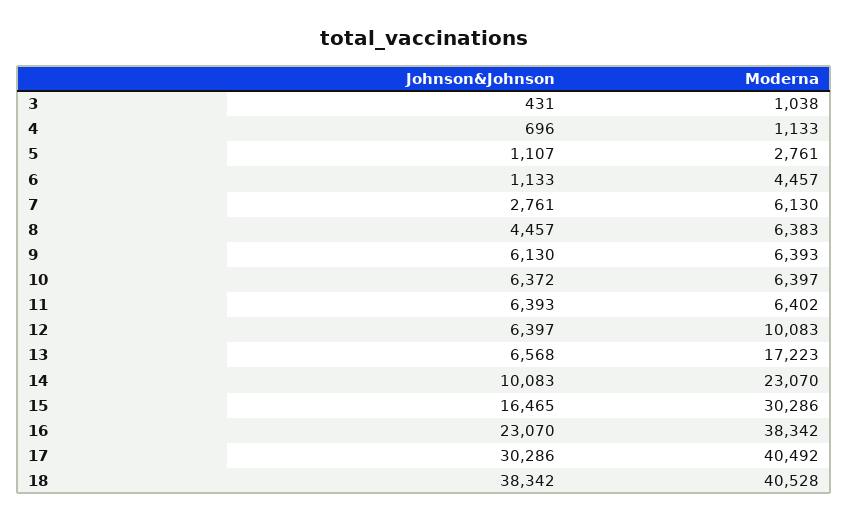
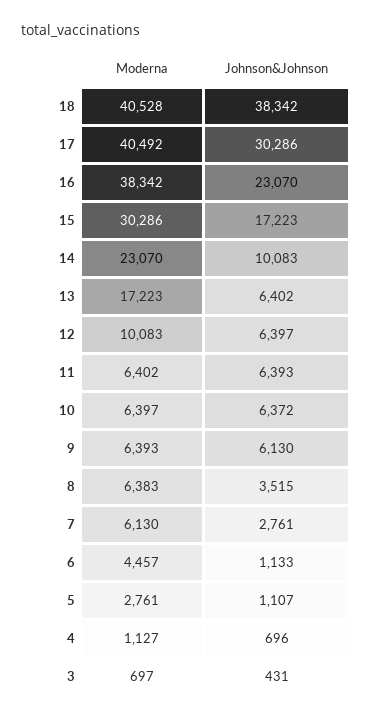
Moderna, 3: 1038 -> 697
Moderna, 4: 1133 -> 1127
Johnson&Johnson, 8: 4457 -> 3515
Johnson&Johnson, 13: 6568 -> 6402
Johnson&Johnson, 15: 16465 -> 17223

